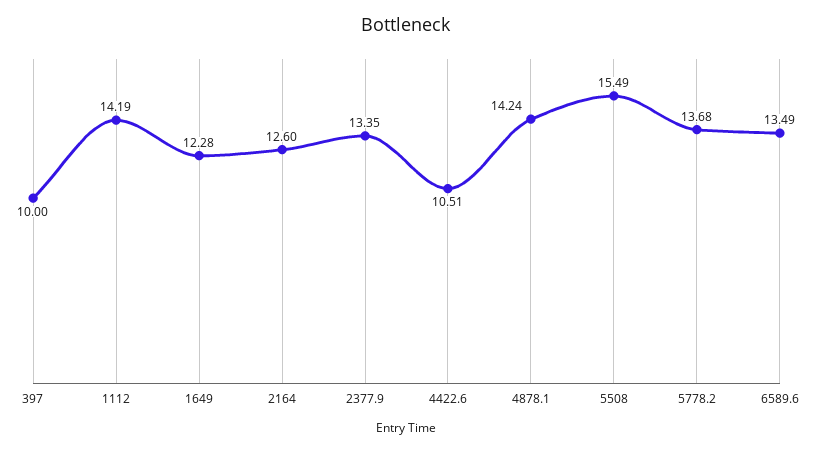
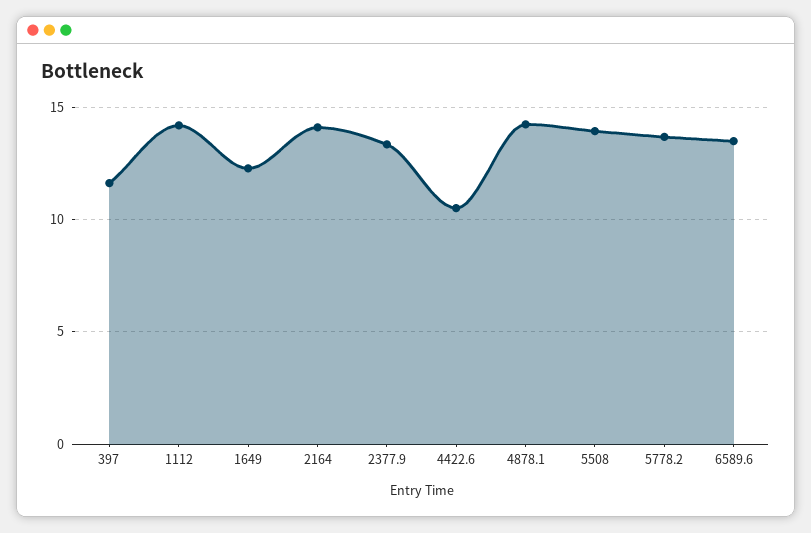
397: 10 -> 11.5
2164: 12.6 -> 14
5508: 15.49 -> 14

